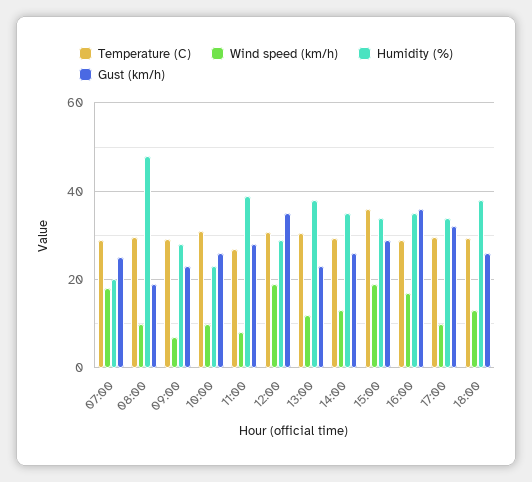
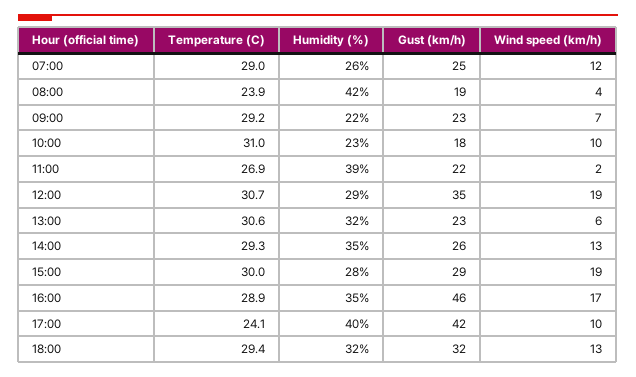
Wind speed (km/h), 07:00: 18 -> 12
Humidity (%), 07:00: 20 -> 26
Temperature (C), 08:00: 30 -> 23.9
Wind speed (km/h), 08:00: 10 -> 4
Humidity (%), 08:00: 48 -> 42
Humidity (%), 09:00: 28 -> 22
Gust (km/h), 10:00: 26 -> 18
Wind speed (km/h), 11:00: 8 -> 2
Gust (km/h), 11:00: 28 -> 22
Wind speed (km/h), 13:00: 12 -> 6
Humidity (%), 13:00: 38 -> 32
Temperature (C), 15:00: 36 -> 30
Humidity (%), 15:00: 34 -> 28
Gust (km/h), 16:00: 36 -> 46
Temperature (C), 17:00: 30 -> 24.1
Humidity (%), 17:00: 34 -> 40
Gust (km/h), 17:00: 32 -> 42
Humidity (%), 18:00: 38 -> 32
Gust (km/h), 18:00: 26 -> 32

